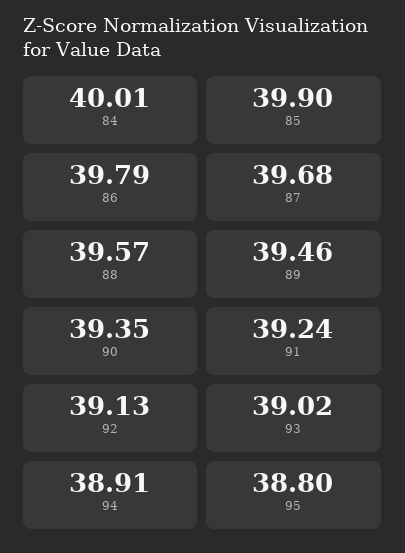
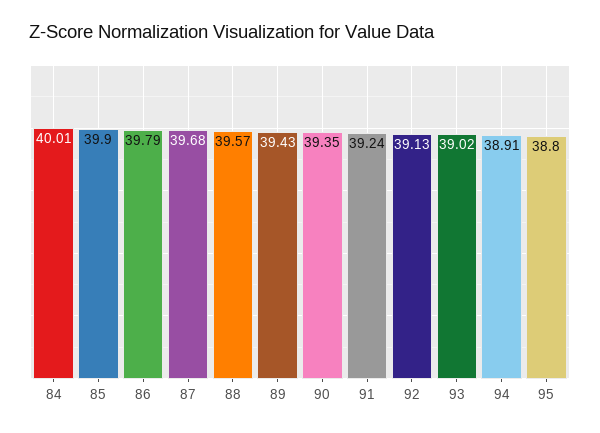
89: 39.46 -> 39.43

